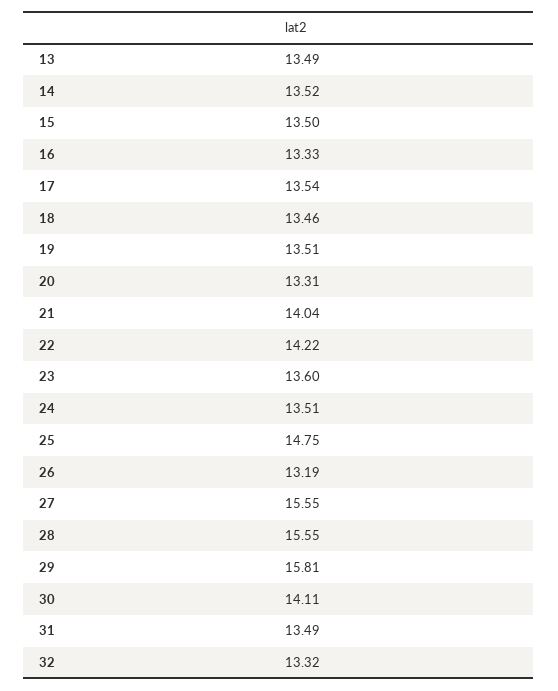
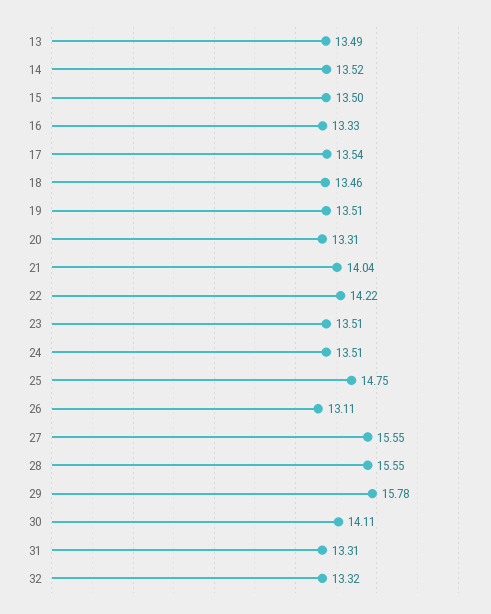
23: 13.6 -> 13.51
26: 13.19 -> 13.11
29: 15.81 -> 15.78
31: 13.49 -> 13.31

